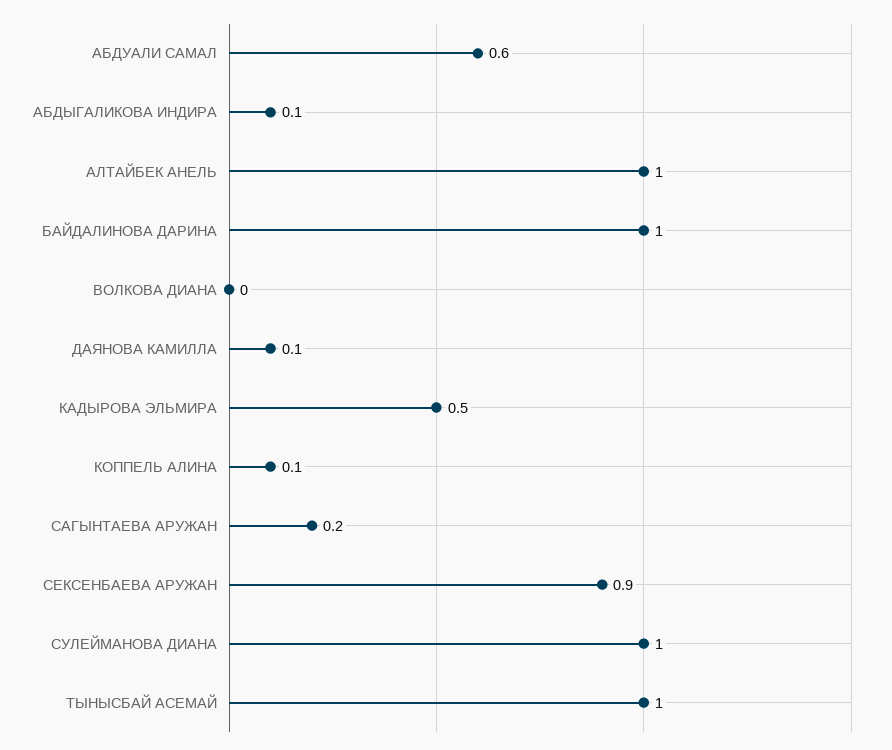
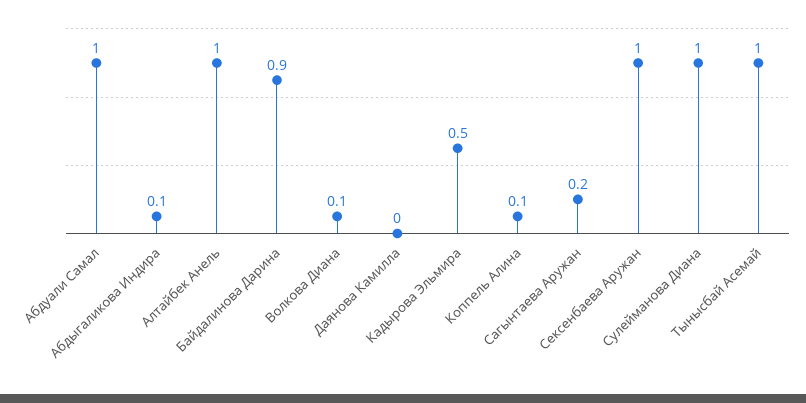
АБДУАЛИ САМАЛ: 0.6 -> 1
БАЙДАЛИНОВА ДАРИНА: 1 -> 0.9
ВОЛКОВА ДИАНА: 0 -> 0.1
ДАЯНОВА КАМИЛЛА: 0.1 -> 0
СЕКСЕНБАЕВА АРУЖАН: 0.9 -> 1

